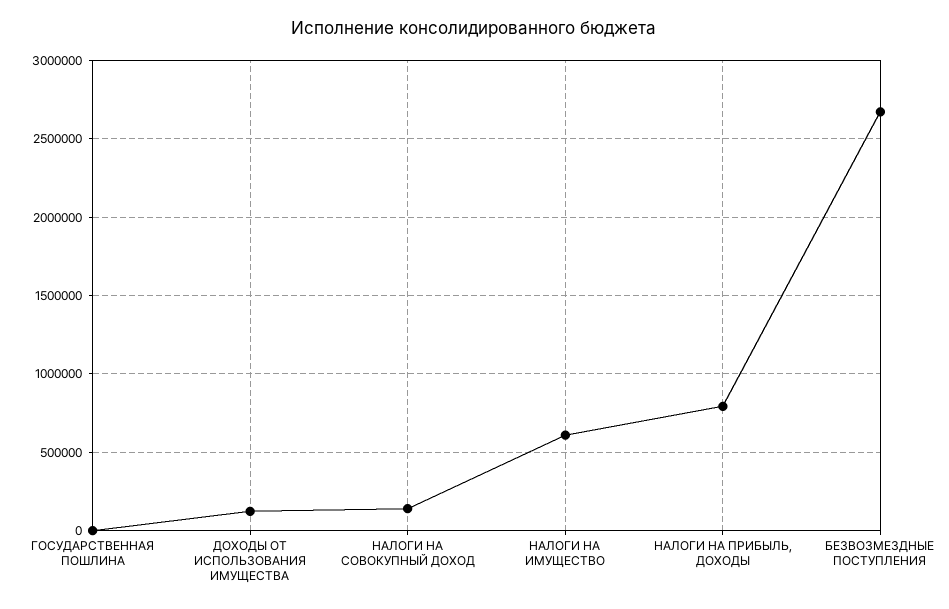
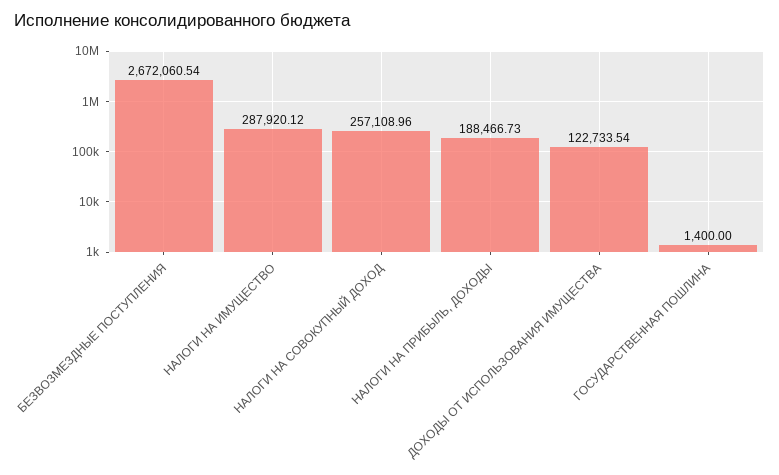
НАЛОГИ НА СОВОКУПНЫЙ ДОХОД: 150000 -> 257108.96
НАЛОГИ НА ИМУЩЕСТВО: 600000 -> 287920.12
НАЛОГИ НА ПРИБЫЛЬ, ДОХОДЫ: 800000 -> 188466.73

